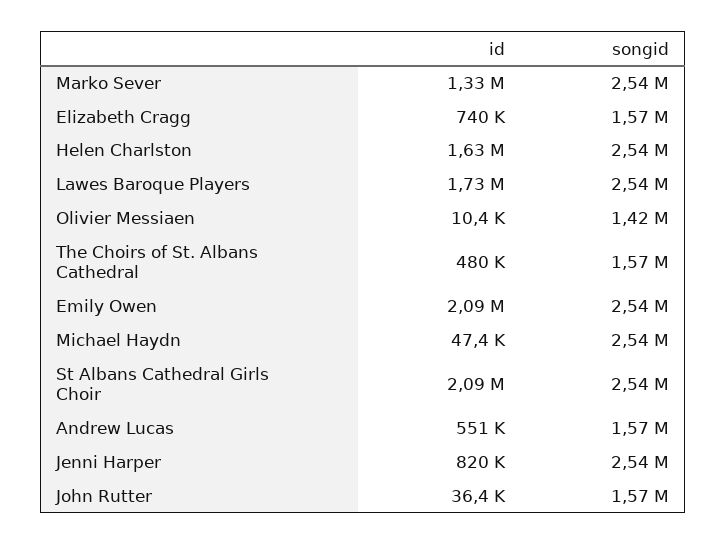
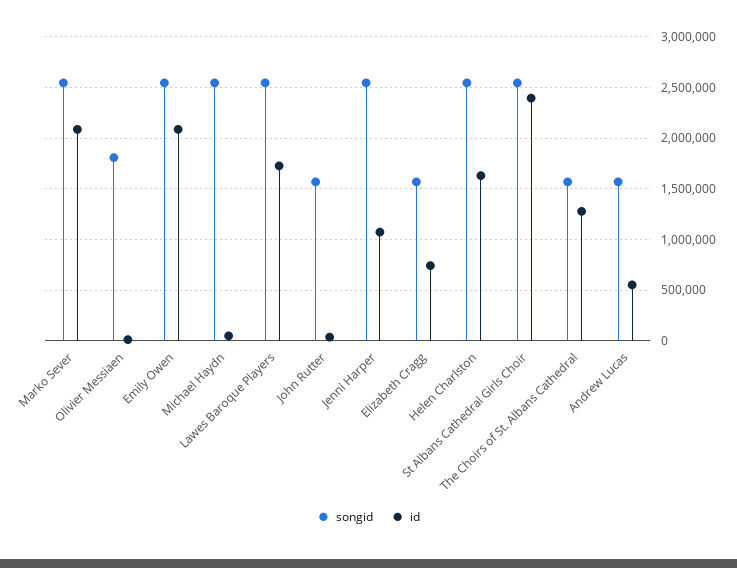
id, Marko Sever: 1330000 -> 2100000
songid, Olivier Messiaen: 1420000 -> 1800000
id, The Choirs of St. Albans Cathedral: 480000 -> 1300000
id, St Albans Cathedral Girls Choir: 2090000 -> 2400000
id, Jenni Harper: 820000 -> 1100000

